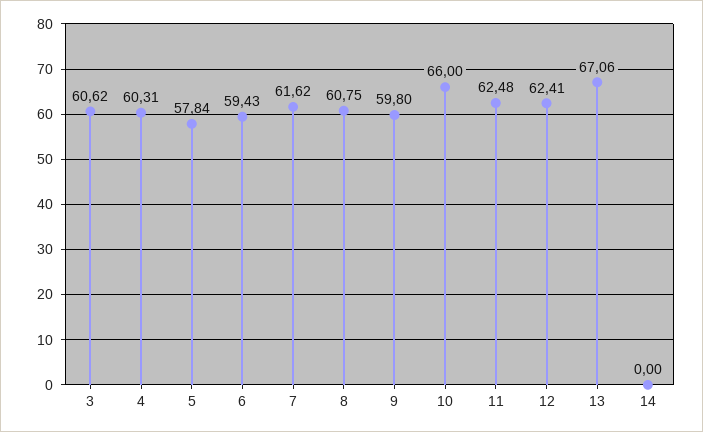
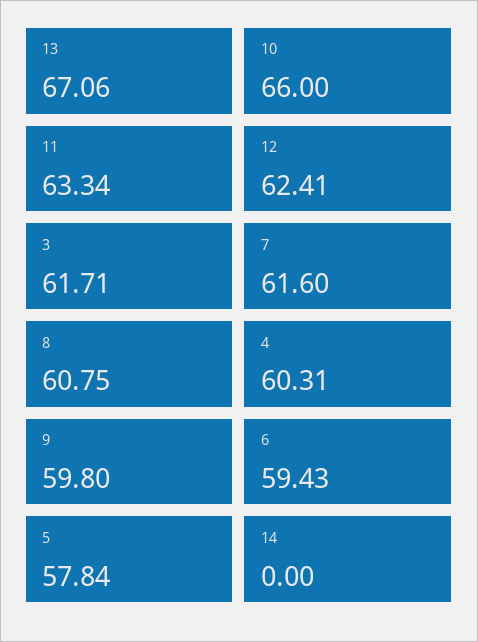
3: 60.62 -> 61.71
7: 61.62 -> 61.6
11: 62.48 -> 63.34

